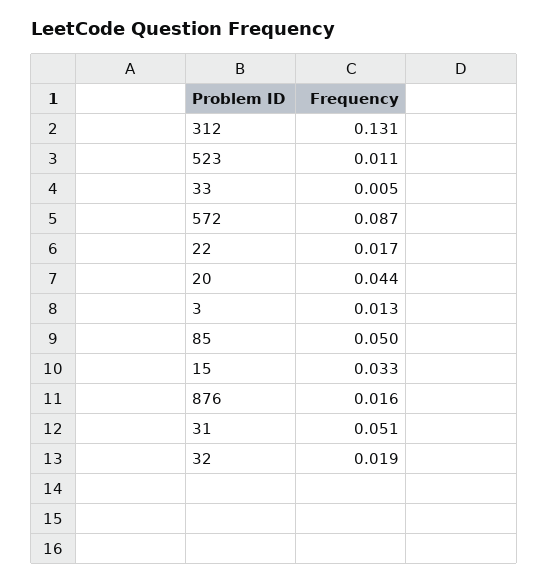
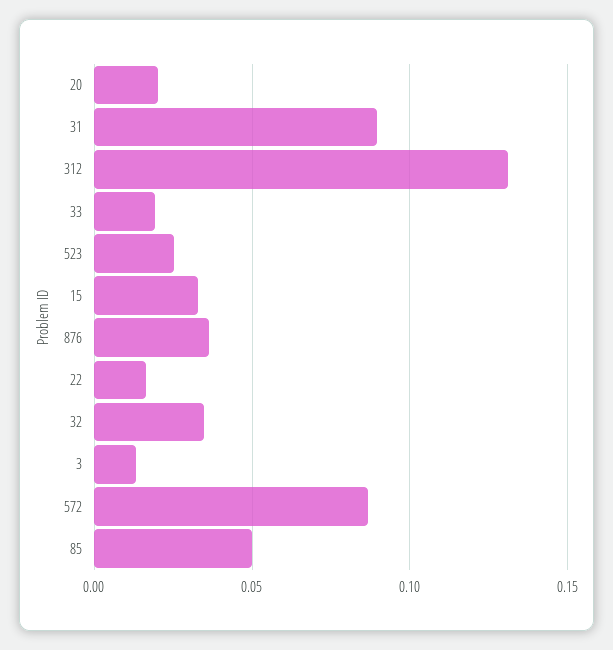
523: 0.011 -> 0.025
33: 0.005 -> 0.02
20: 0.044 -> 0.02
876: 0.016 -> 0.035
31: 0.051 -> 0.09
32: 0.019 -> 0.035

